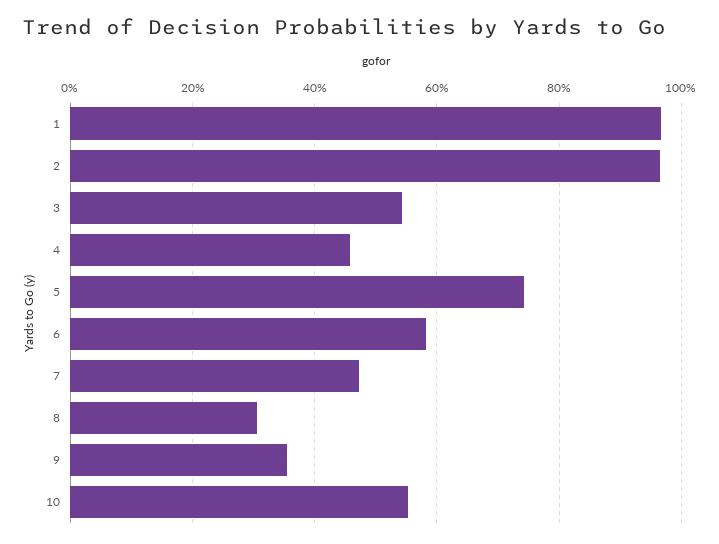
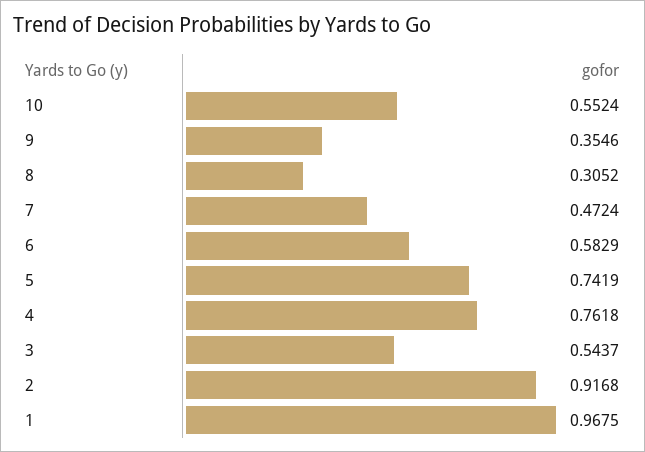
2: 0.96 -> 0.9168
4: 0.46 -> 0.7618

